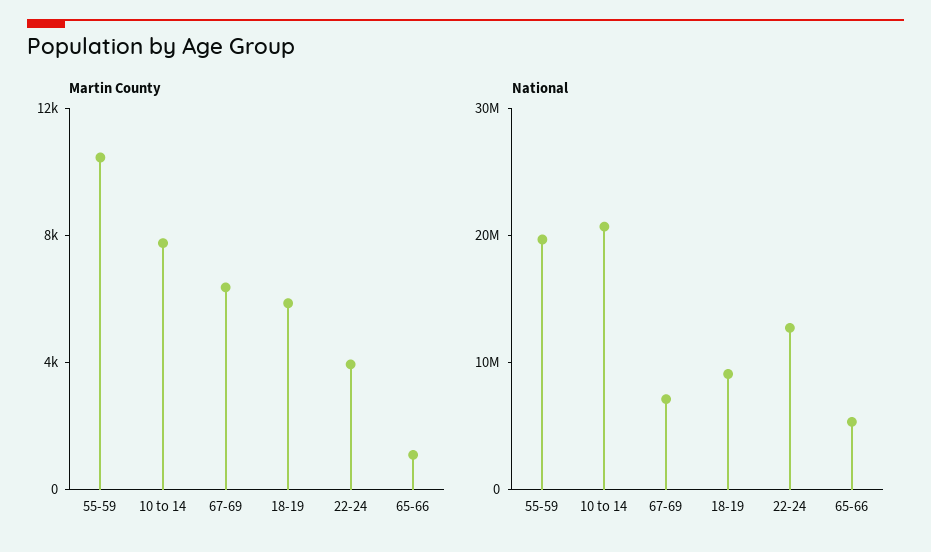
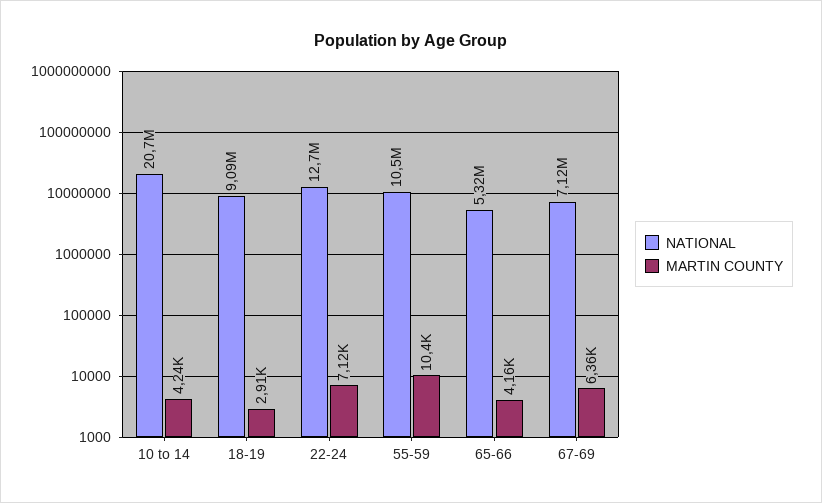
Martin County, 10 to 14: 8000 -> 4240
Martin County, 18-19: 6000 -> 2910
Martin County, 22-24: 4000 -> 7120
Martin County, 65-66: 1000 -> 4160
National, 55-59: 20000000 -> 10500000

